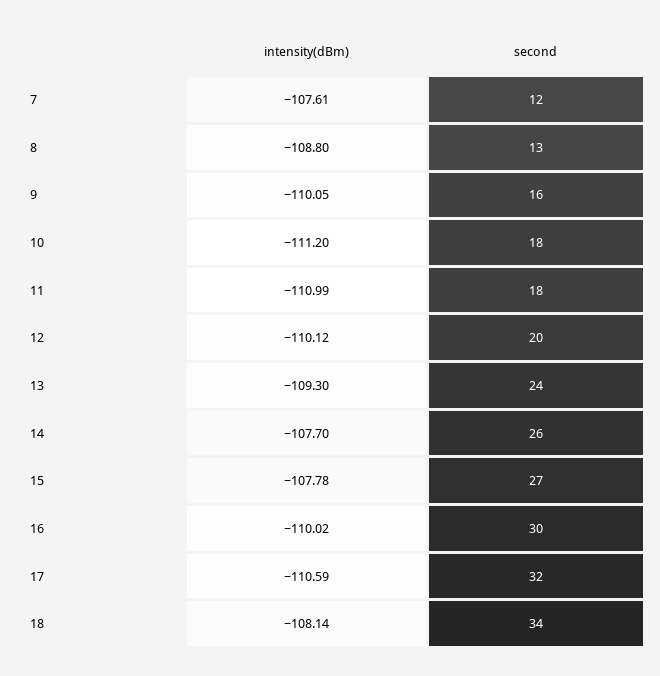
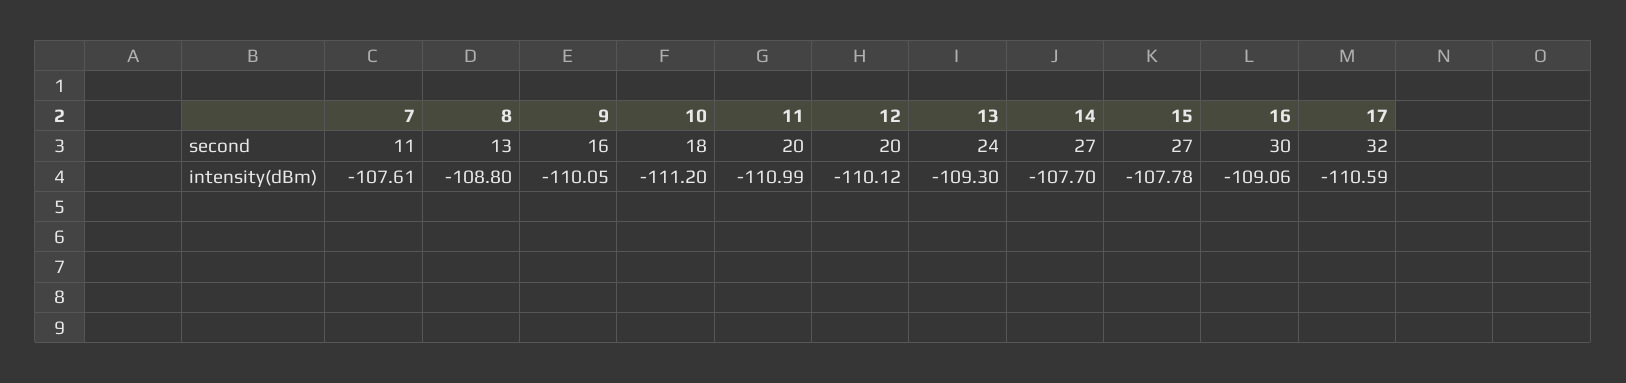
second, 7: 12 -> 11
second, 11: 18 -> 20
second, 14: 26 -> 27
intensity(dBm), 16: -110.02 -> -109.06
intensity(dBm), 18: -108.14 -> none
second, 18: 34 -> none

